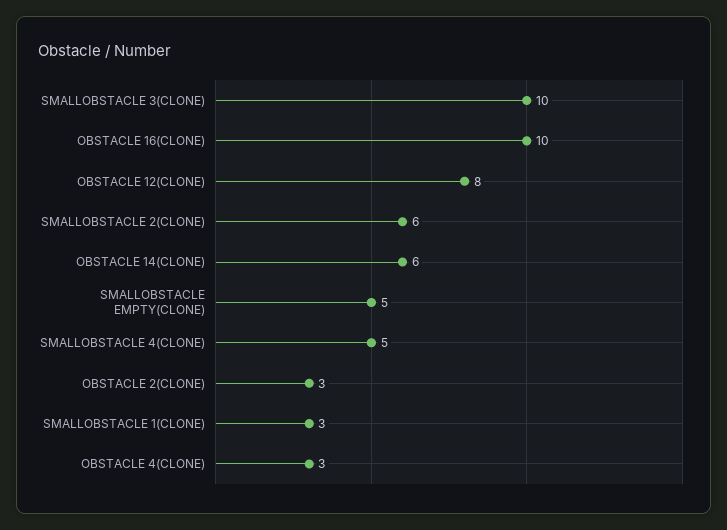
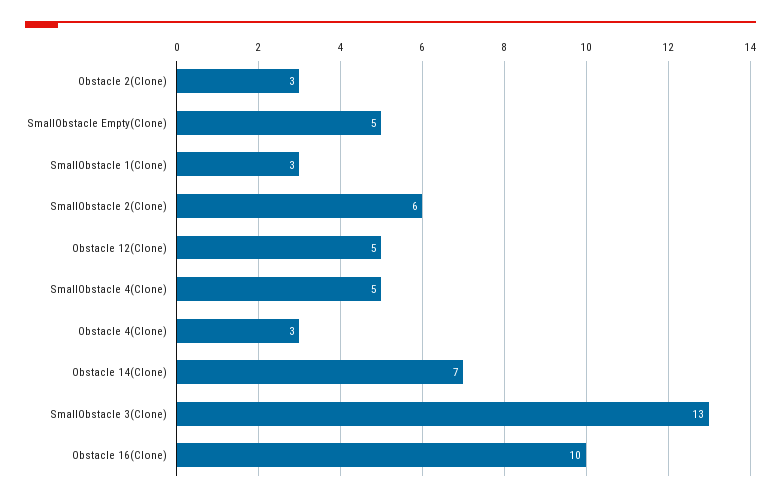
SMALLOBSTACLE 3(CLONE): 10 -> 13
OBSTACLE 12(CLONE): 8 -> 5
OBSTACLE 14(CLONE): 6 -> 7

